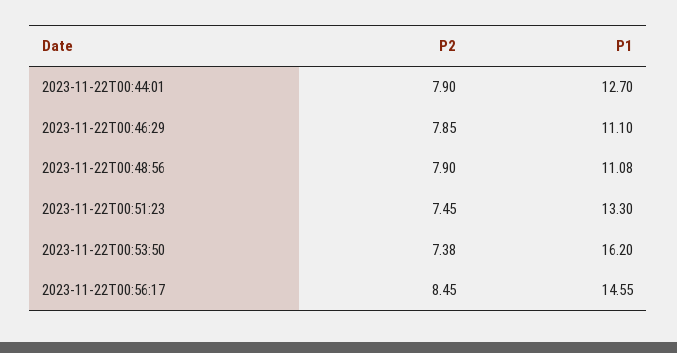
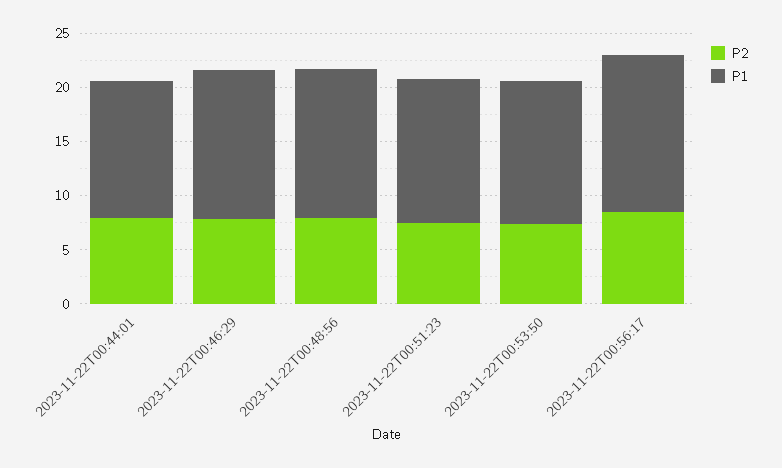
P1, 2023-11-22T00:46:29: 11.1 -> 14
P1, 2023-11-22T00:48:56: 11.08 -> 14
P1, 2023-11-22T00:53:50: 16.2 -> 13

